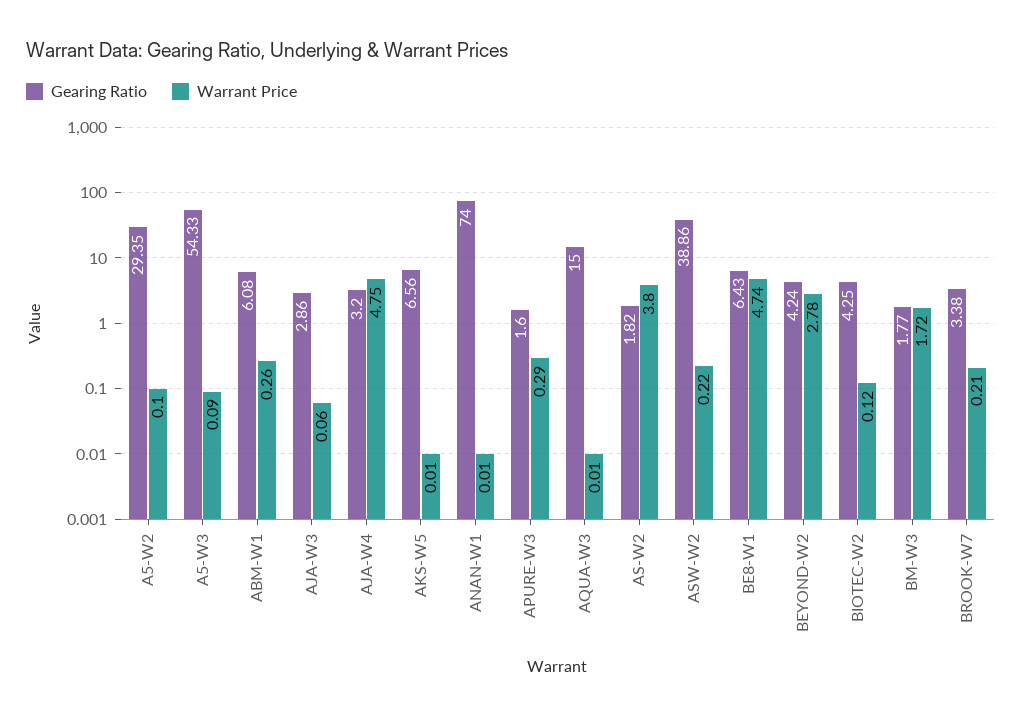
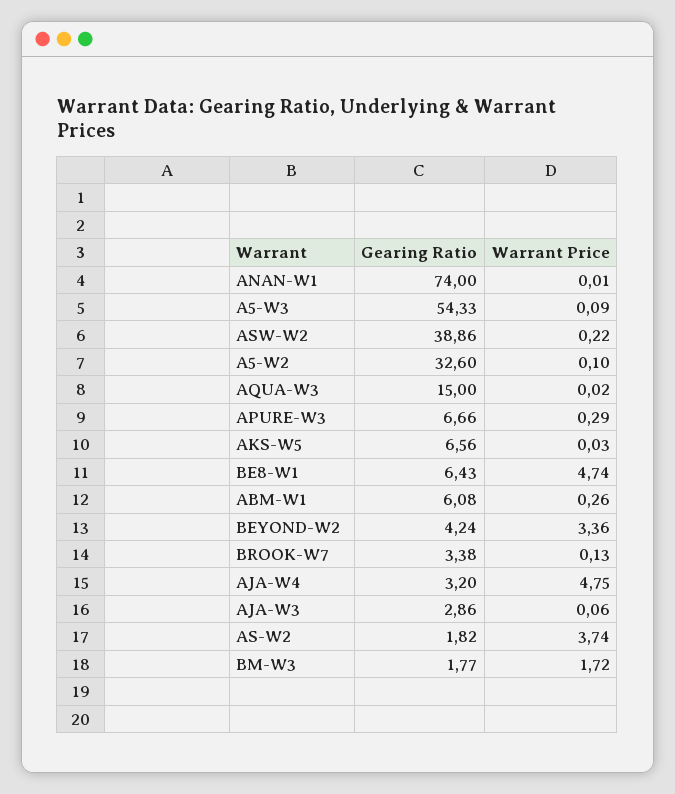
Gearing Ratio, A5-W2: 29.35 -> 32.6
Warrant Price, AKS-W5: 0.01 -> 0.03
Gearing Ratio, APURE-W3: 1.6 -> 6.66
Warrant Price, AQUA-W3: 0.01 -> 0.02
Warrant Price, AS-W2: 3.8 -> 3.74
Warrant Price, BEYOND-W2: 2.78 -> 3.36
Gearing Ratio, BIOTEC-W2: 4.25 -> none
Warrant Price, BIOTEC-W2: 0.12 -> none
Warrant Price, BROOK-W7: 0.21 -> 0.13

